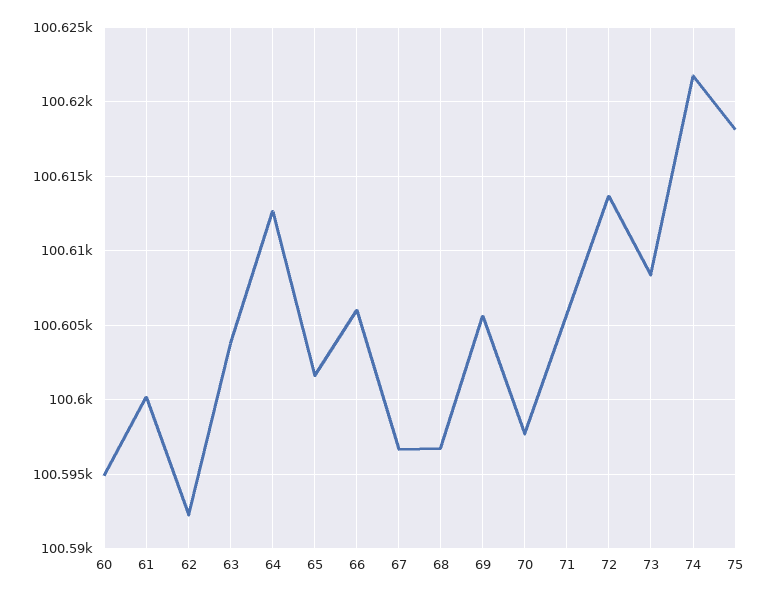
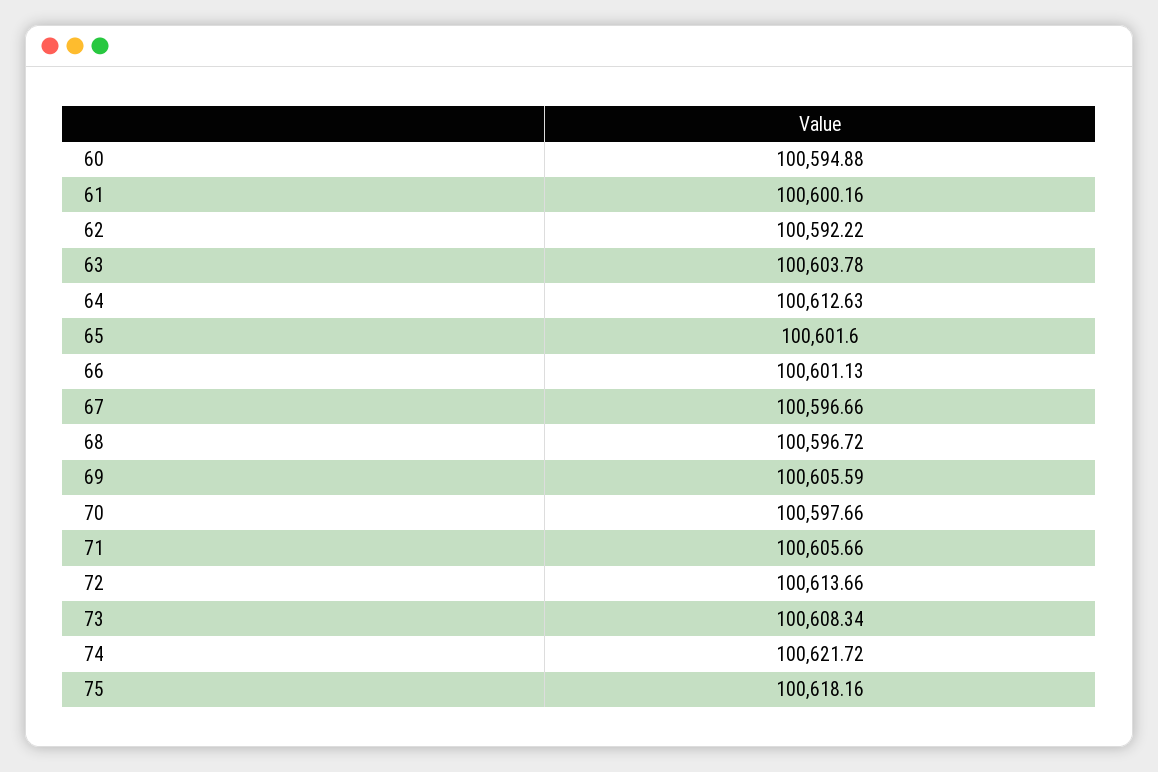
66: 100606 -> 100601.13

